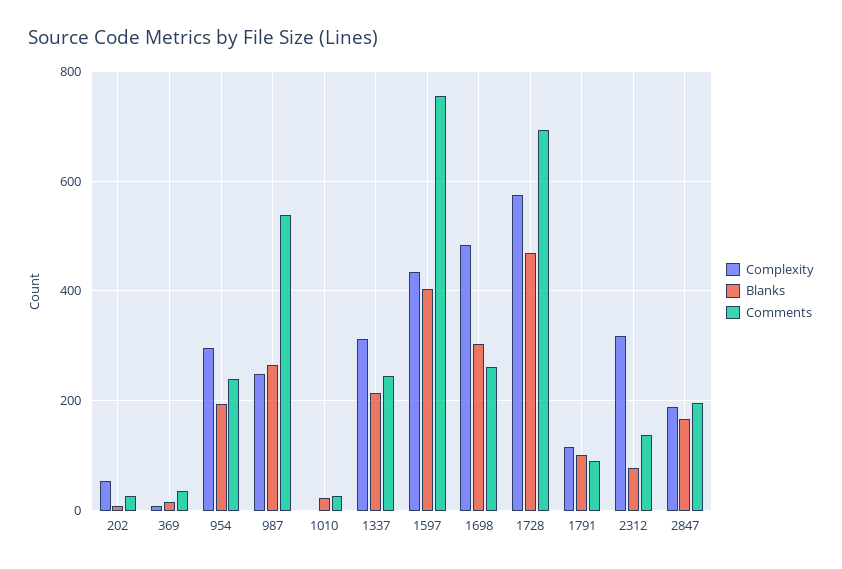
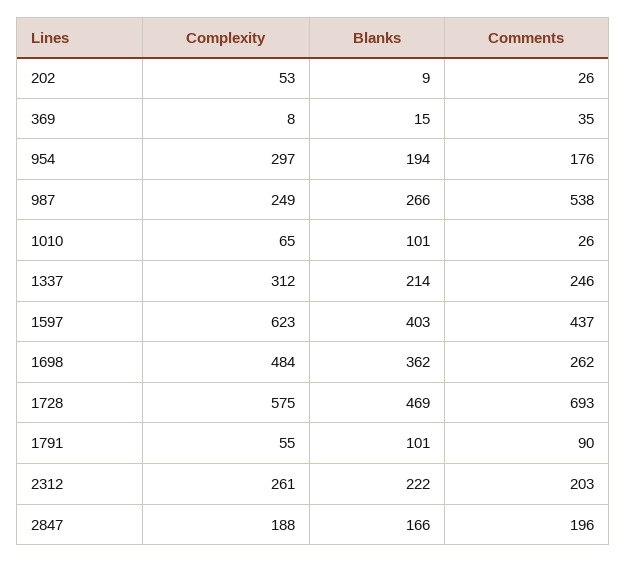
Comments, 954: 240 -> 176
Complexity, 1010: 0 -> 65
Blanks, 1010: 20 -> 101
Complexity, 1597: 440 -> 623
Comments, 1597: 760 -> 437
Blanks, 1698: 300 -> 362
Complexity, 1791: 120 -> 55
Complexity, 2312: 320 -> 261
Blanks, 2312: 80 -> 222
Comments, 2312: 140 -> 203

